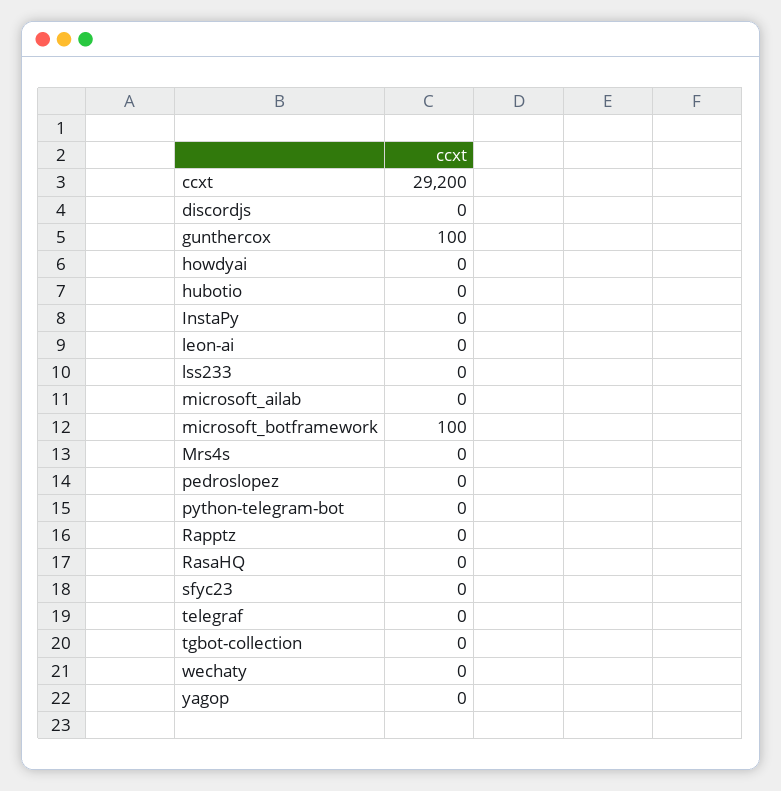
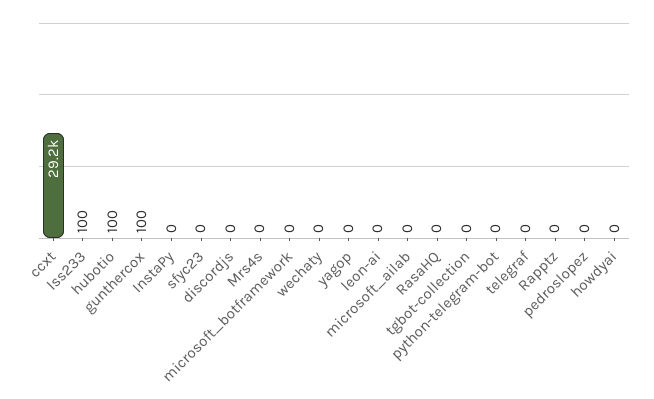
hubotio: 0 -> 100
lss233: 0 -> 100
microsoft_botframework: 100 -> 0

